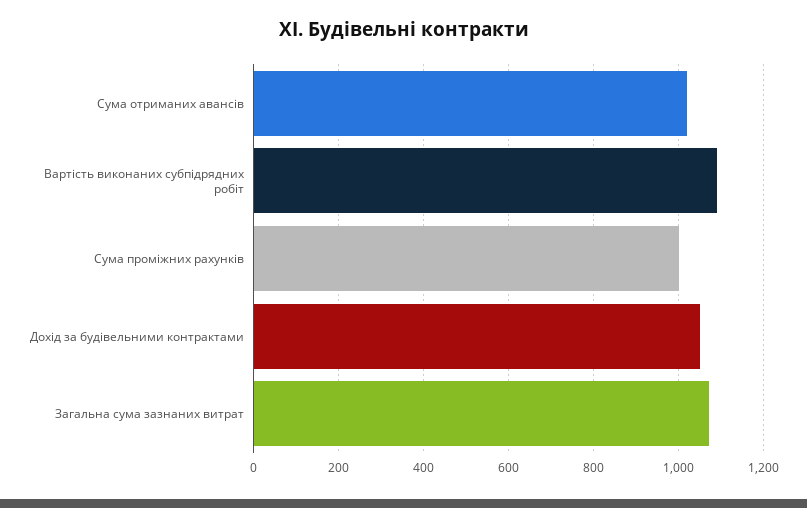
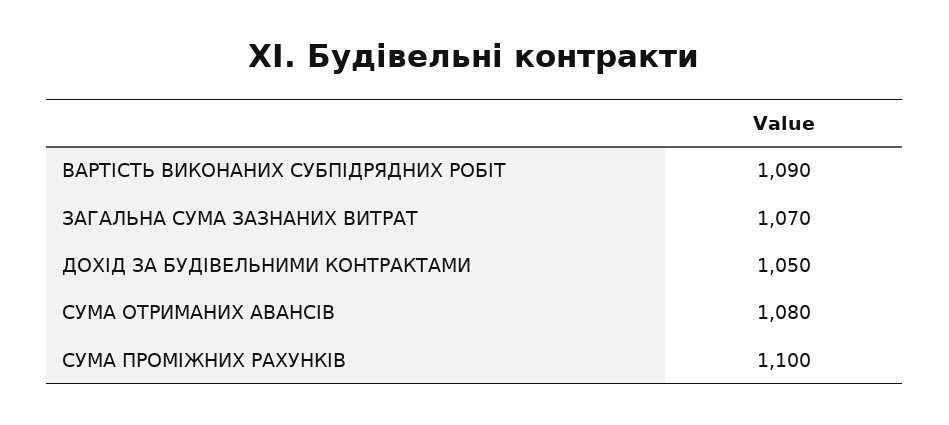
Сума отриманих авансів: 1020 -> 1080
Сума проміжних рахунків: 1000 -> 1100

